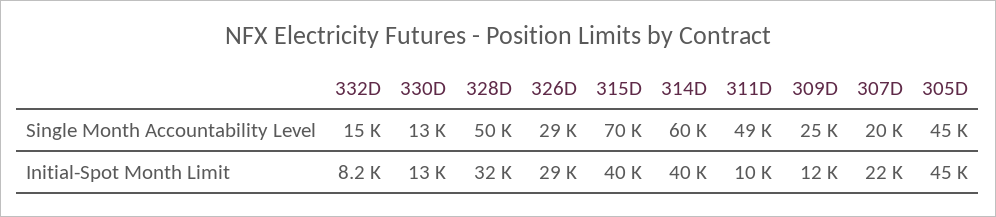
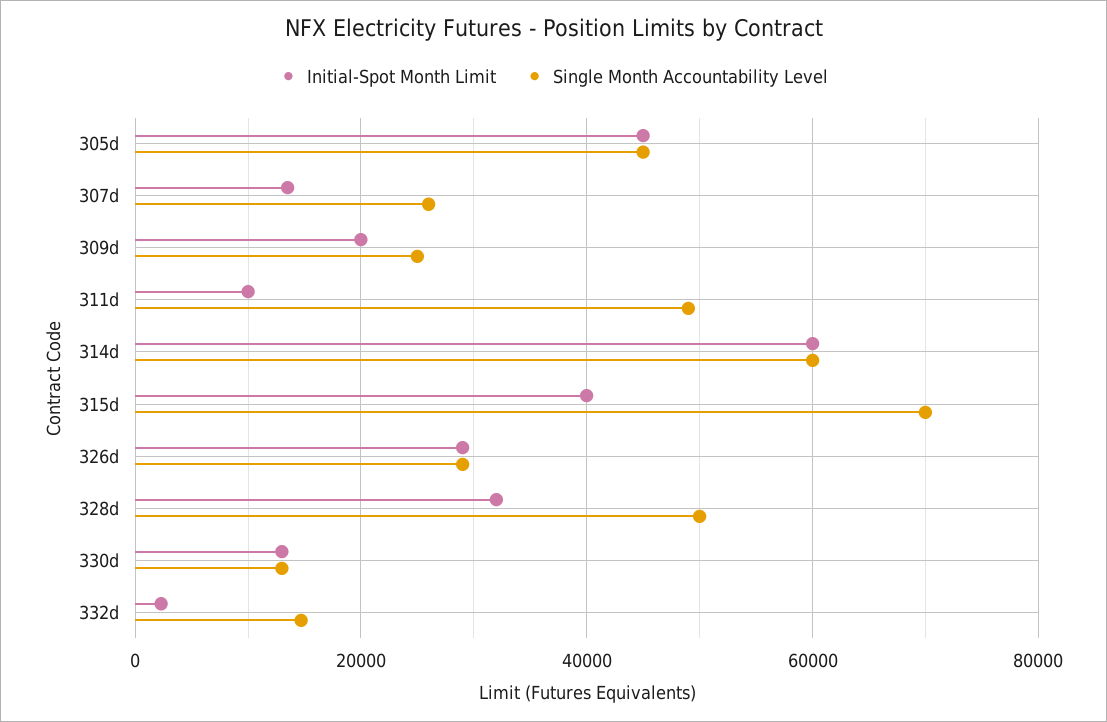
Single Month Accountability Level, 307D: 20000 -> 26000
Initial-Spot Month Limit, 332D: 8200 -> 2000
Initial-Spot Month Limit, 314D: 40000 -> 60000
Initial-Spot Month Limit, 309D: 12000 -> 20000
Initial-Spot Month Limit, 307D: 22000 -> 14000

